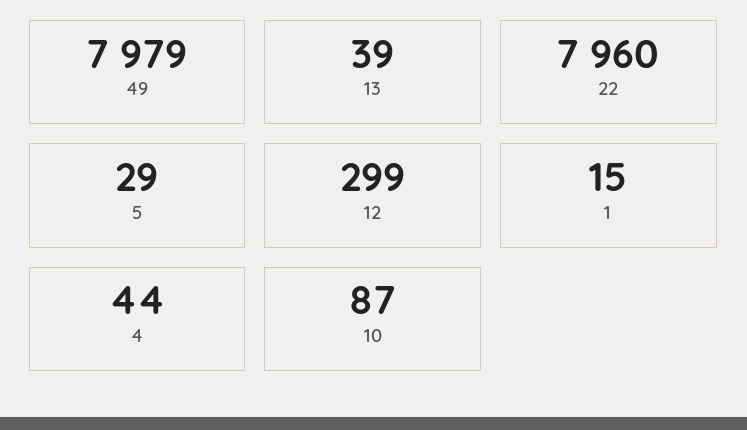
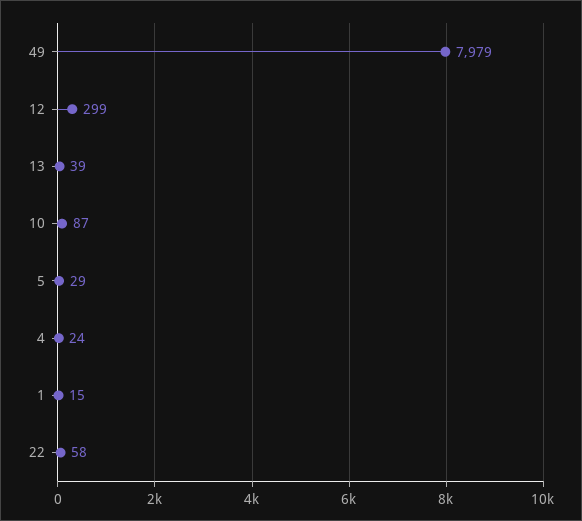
22: 7960 -> 58
4: 44 -> 24

